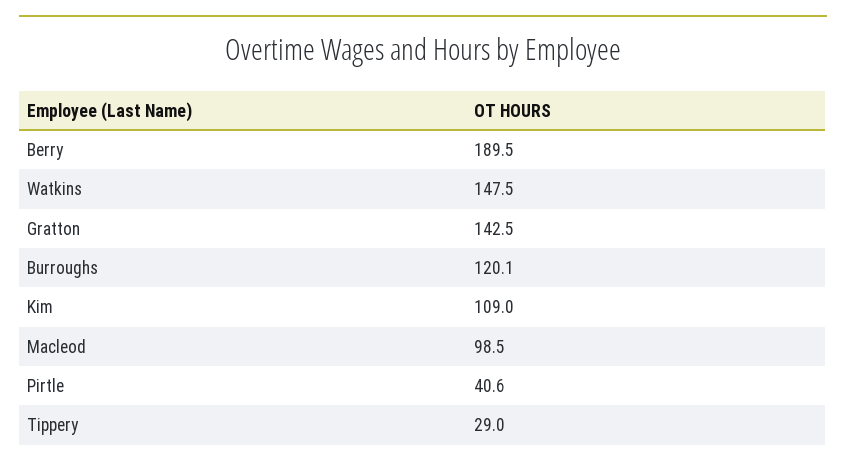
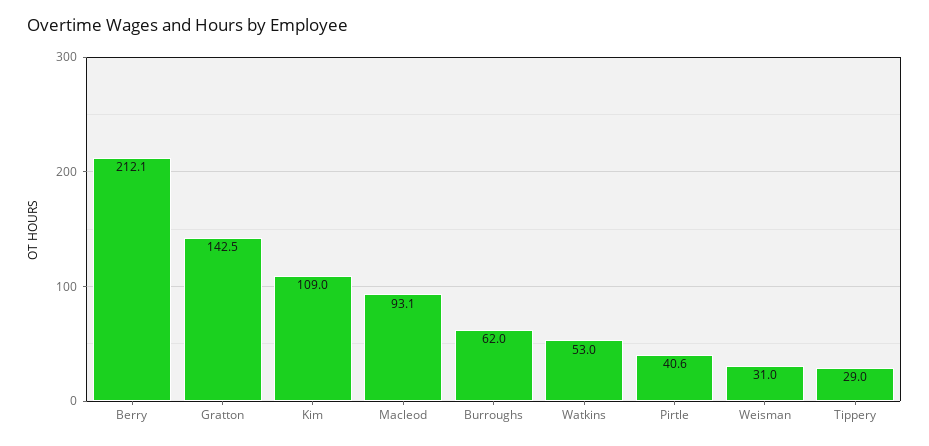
Berry: 189.5 -> 212.1
Watkins: 147.5 -> 53
Burroughs: 120.1 -> 62
Macleod: 98.5 -> 93.1
Weisman: none -> 31

